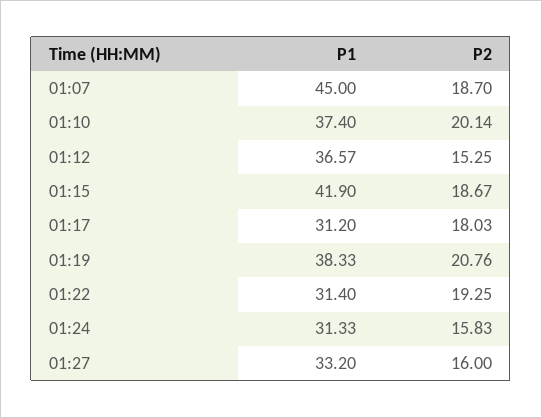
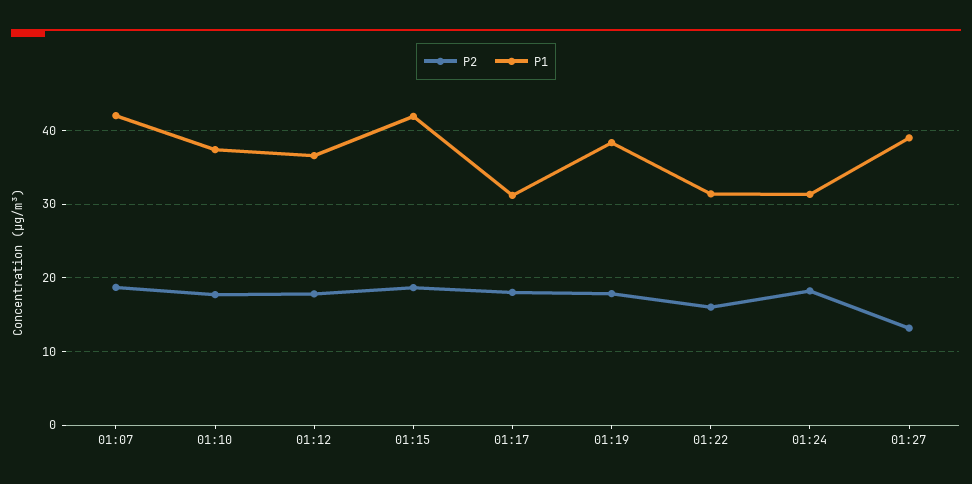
P1, 01:07: 45 -> 42
P2, 01:10: 20.14 -> 18
P2, 01:12: 15.25 -> 18
P2, 01:19: 20.76 -> 18
P2, 01:22: 19.25 -> 16
P2, 01:24: 15.83 -> 18
P1, 01:27: 33.2 -> 39
P2, 01:27: 16 -> 13

